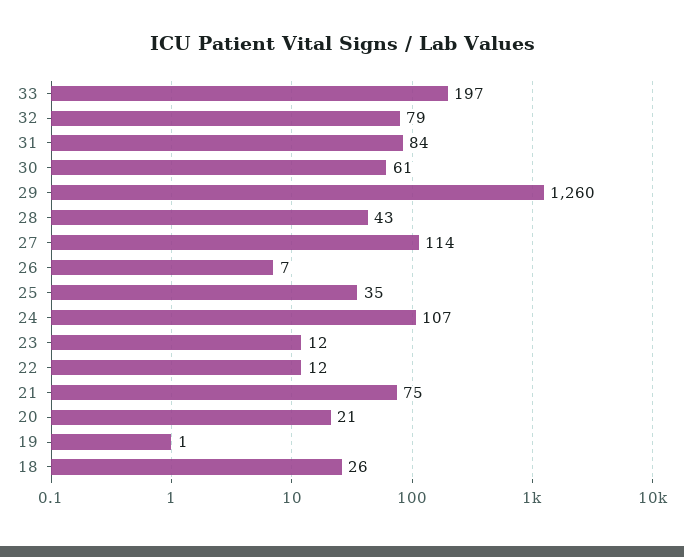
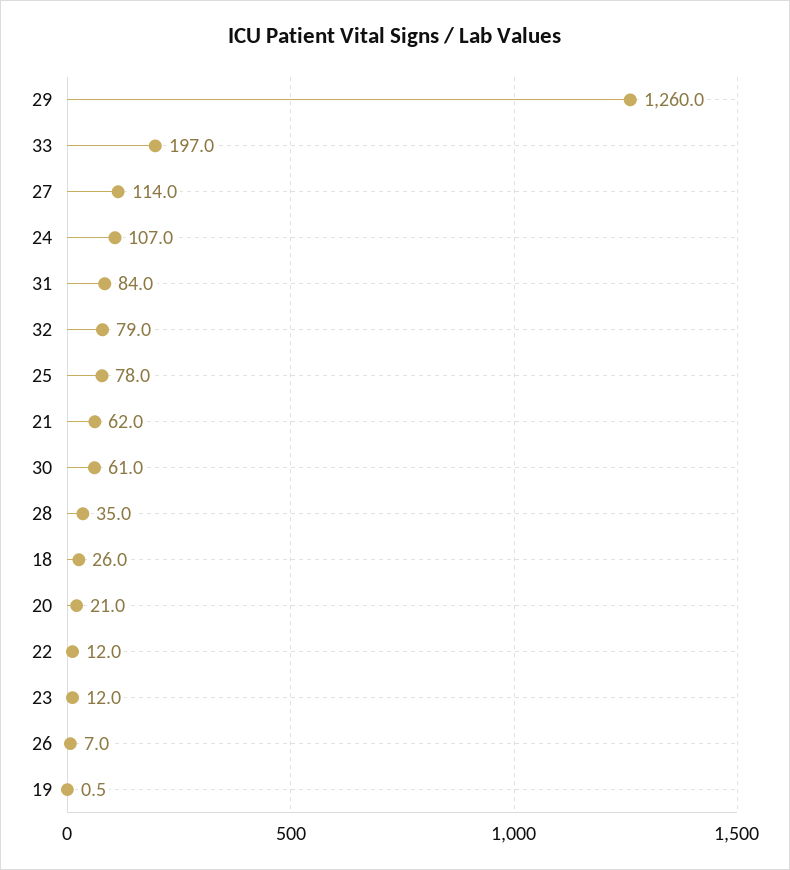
28: 43 -> 35
25: 35 -> 78
21: 75 -> 62

